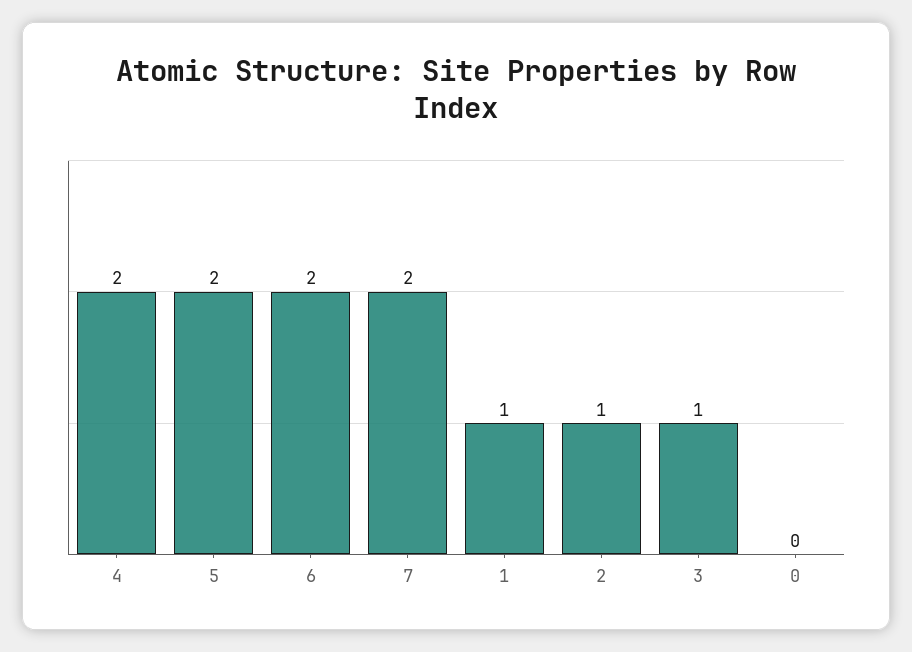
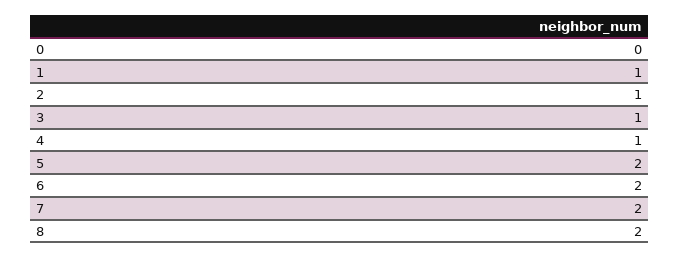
4: 2 -> 1
8: none -> 2

